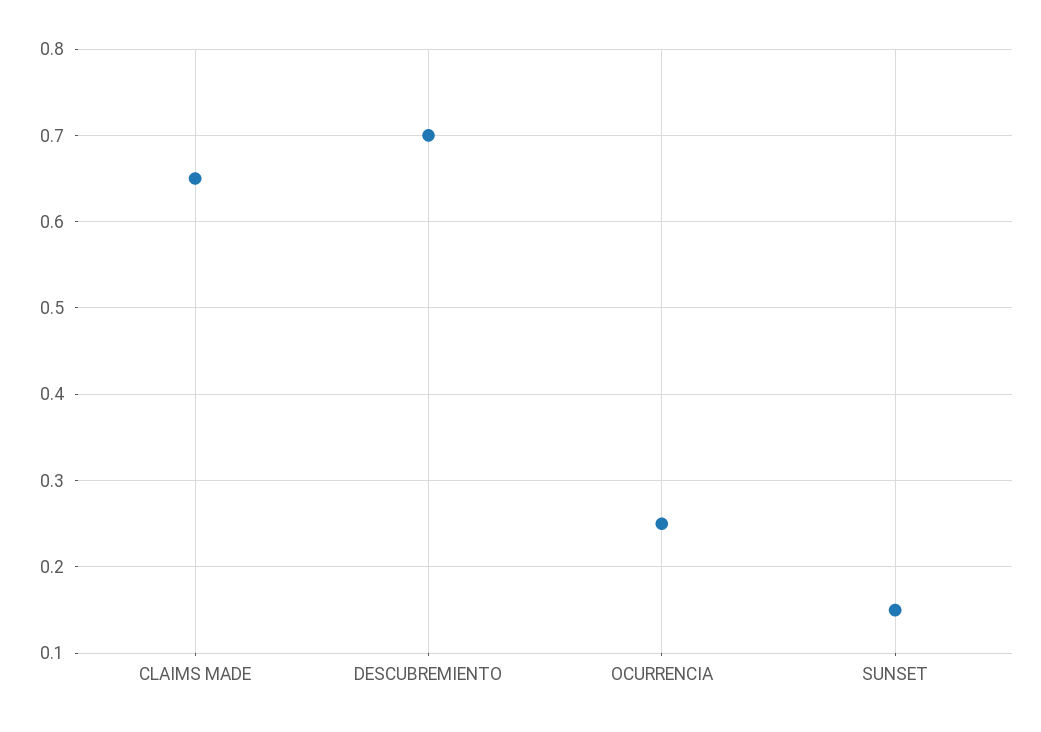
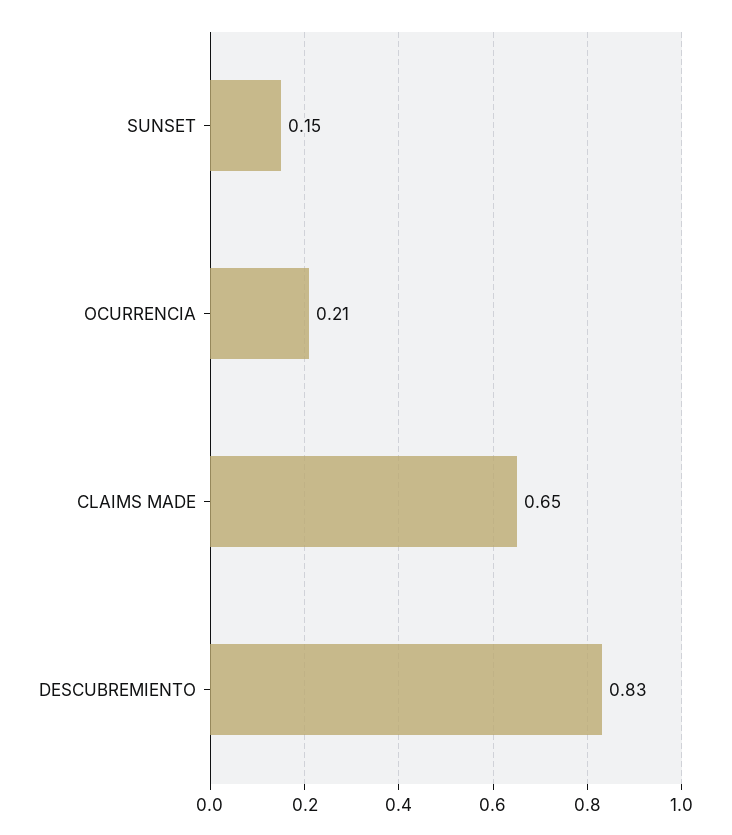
DESCUBREMIENTO: 0.7 -> 0.83
OCURRENCIA: 0.25 -> 0.21

